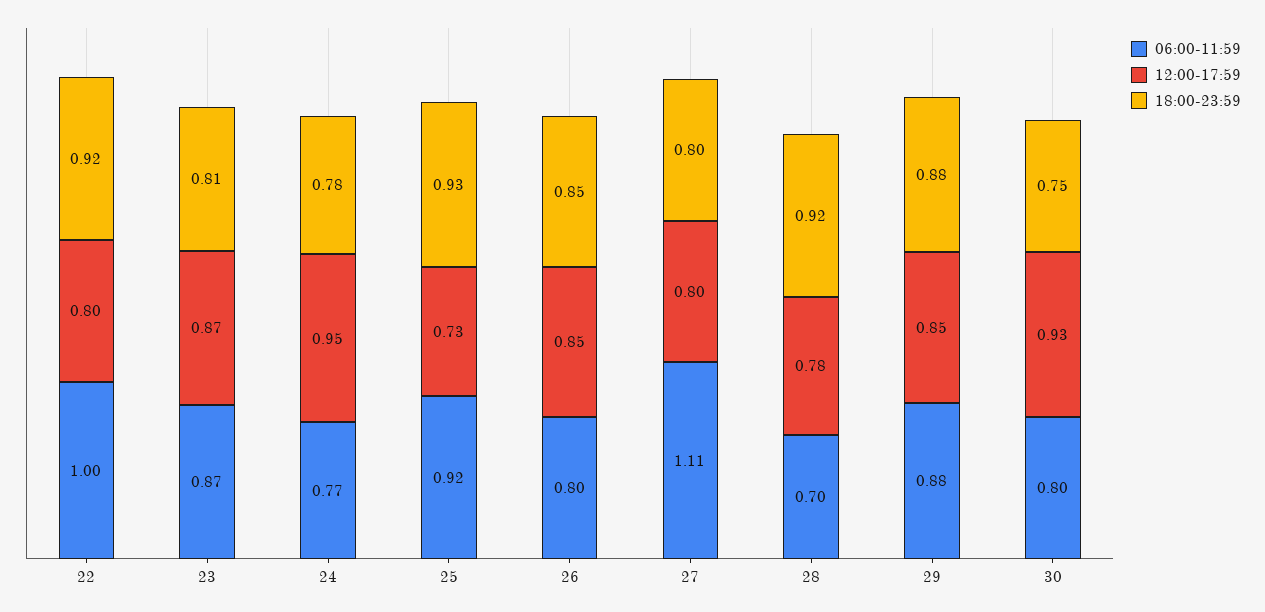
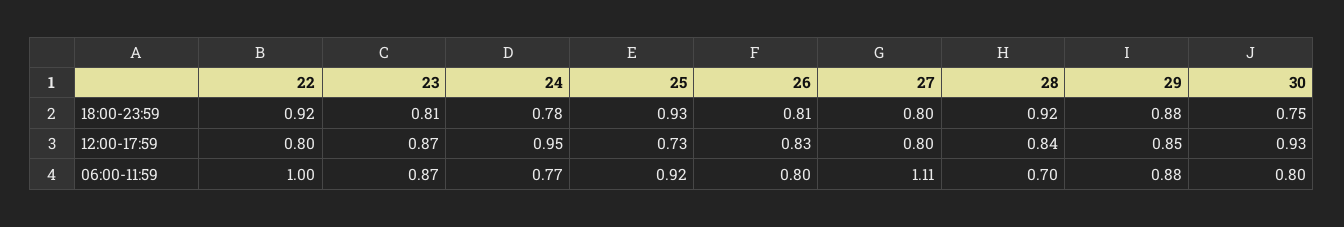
12:00-17:59, 26: 0.85 -> 0.83
18:00-23:59, 26: 0.85 -> 0.81
12:00-17:59, 28: 0.78 -> 0.84

